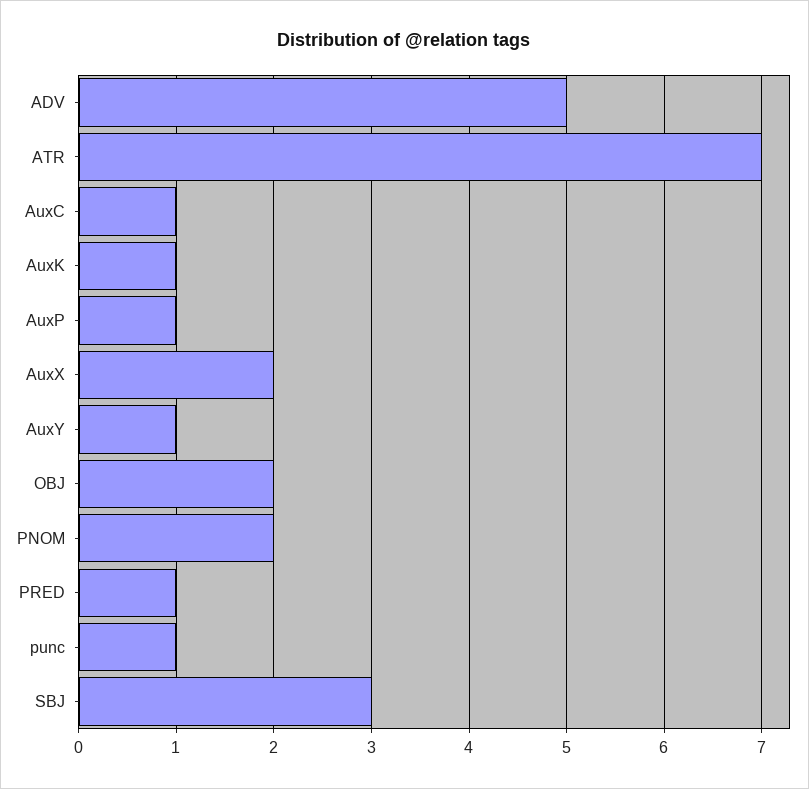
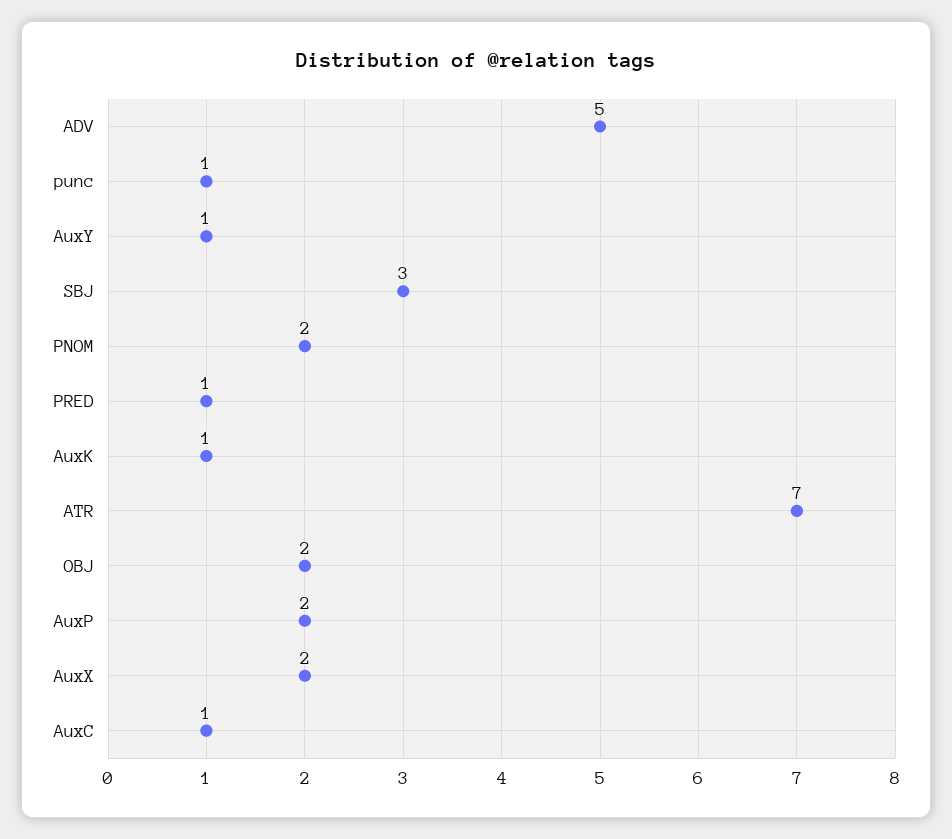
AuxP: 1 -> 2

